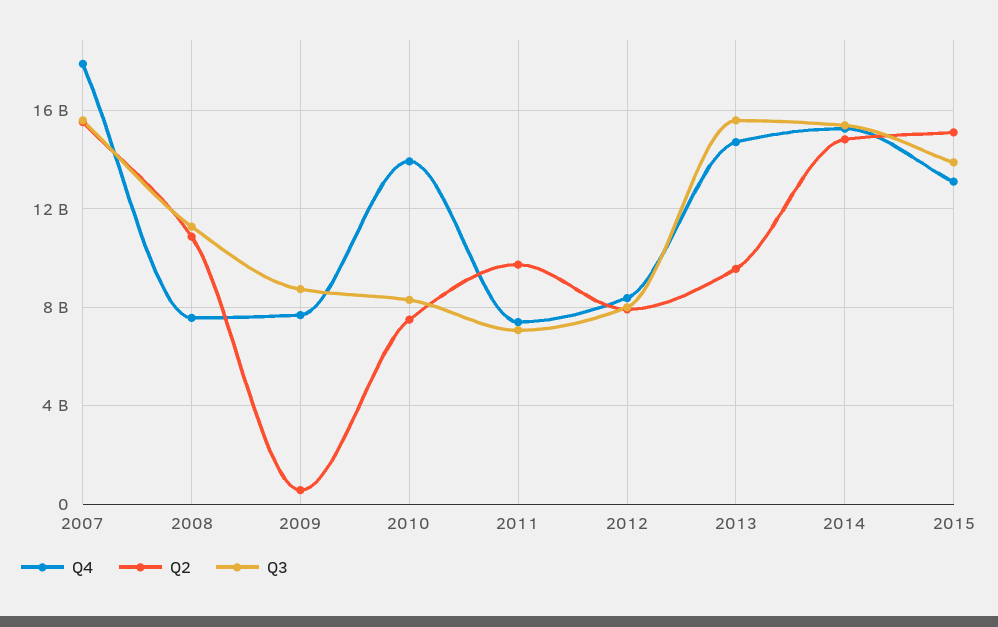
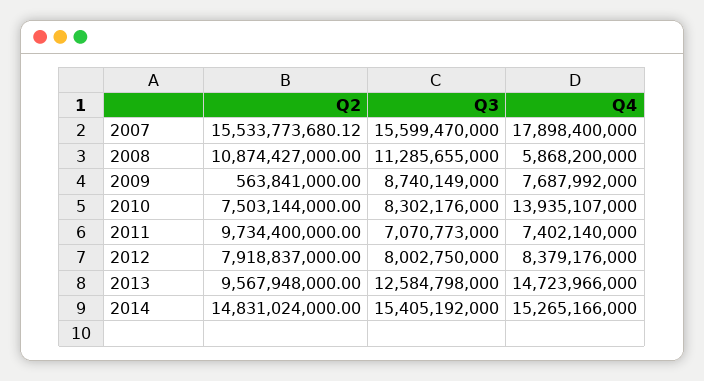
Q4, 2008: 7500000000 -> 5868200000
Q3, 2013: 15500000000 -> 12584798000
Q4, 2015: 13000000000 -> none
Q2, 2015: 15000000000 -> none
Q3, 2015: 14000000000 -> none

